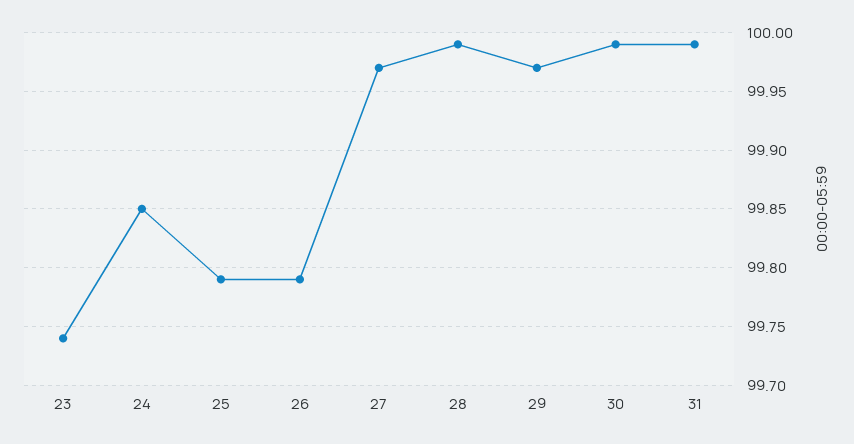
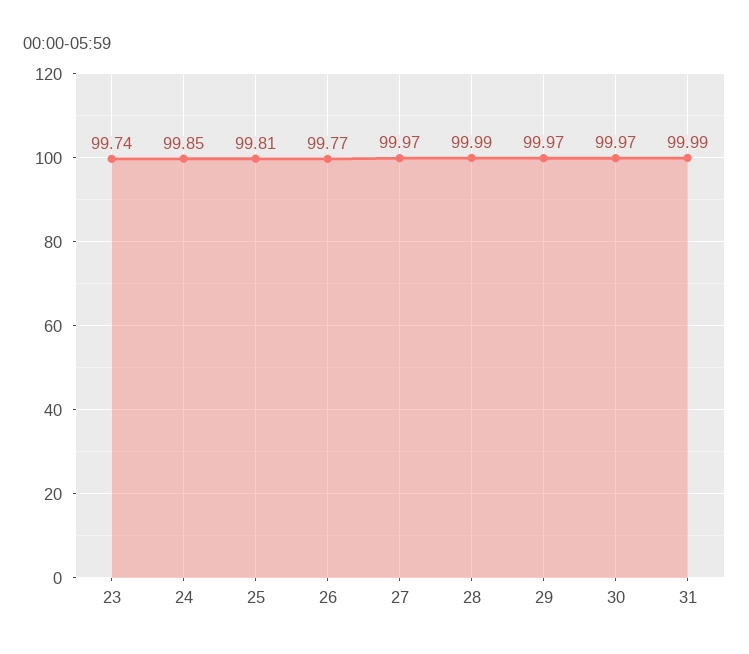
25: 99.79 -> 99.81
26: 99.79 -> 99.77
30: 99.99 -> 99.97

